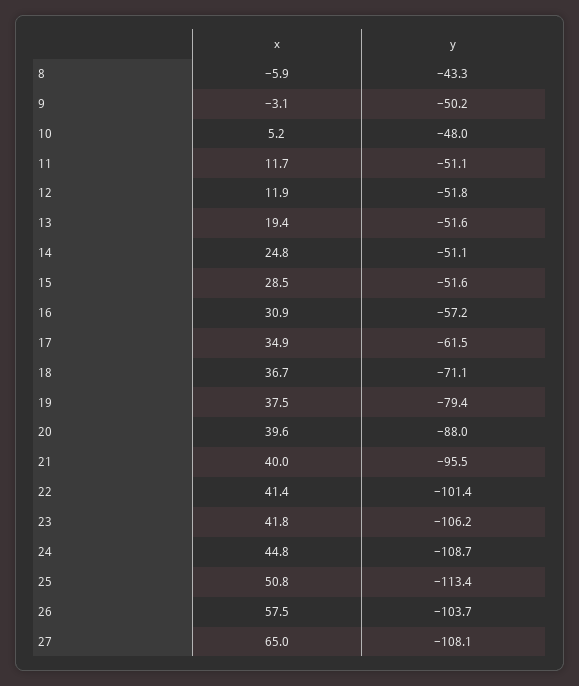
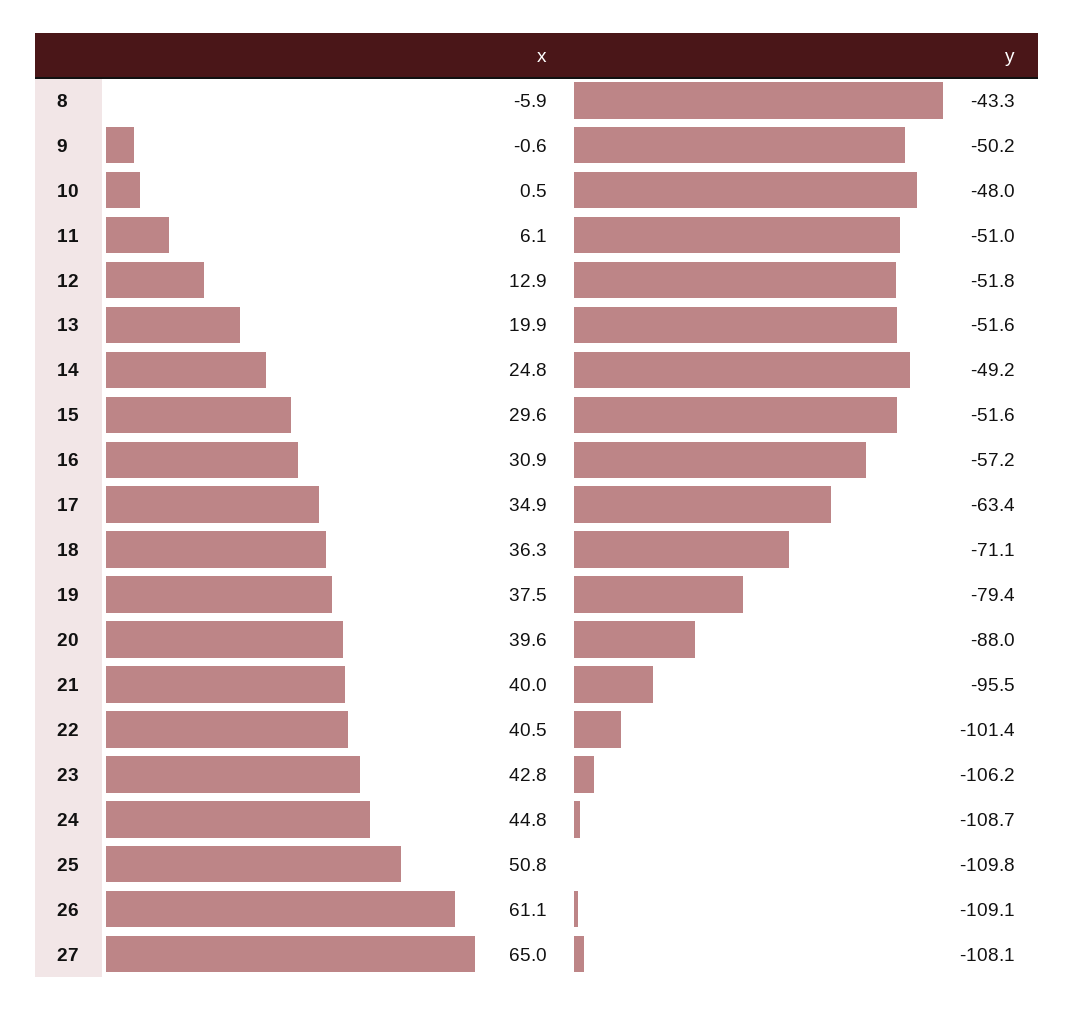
x, 9: -3.1 -> -0.6
x, 10: 5.2 -> 0.5
x, 11: 11.7 -> 6.1
y, 11: -51.1 -> -51
x, 12: 11.9 -> 12.9
x, 13: 19.4 -> 19.9
y, 14: -51.1 -> -49.2
x, 15: 28.5 -> 29.6
y, 17: -61.5 -> -63.4
x, 18: 36.7 -> 36.3
x, 22: 41.4 -> 40.5
x, 23: 41.8 -> 42.8
y, 25: -113.4 -> -109.8
x, 26: 57.5 -> 61.1
y, 26: -103.7 -> -109.1

